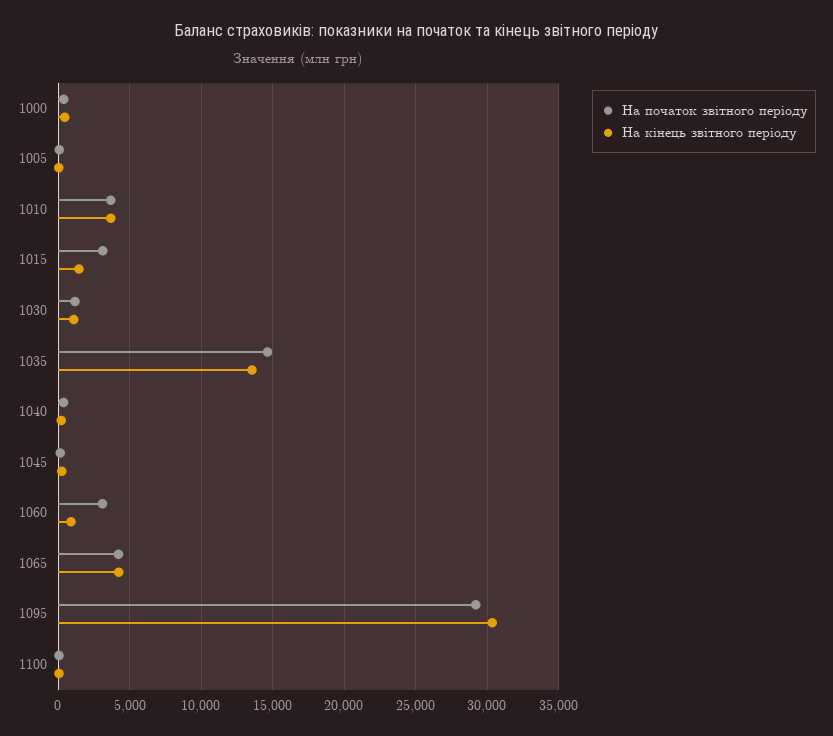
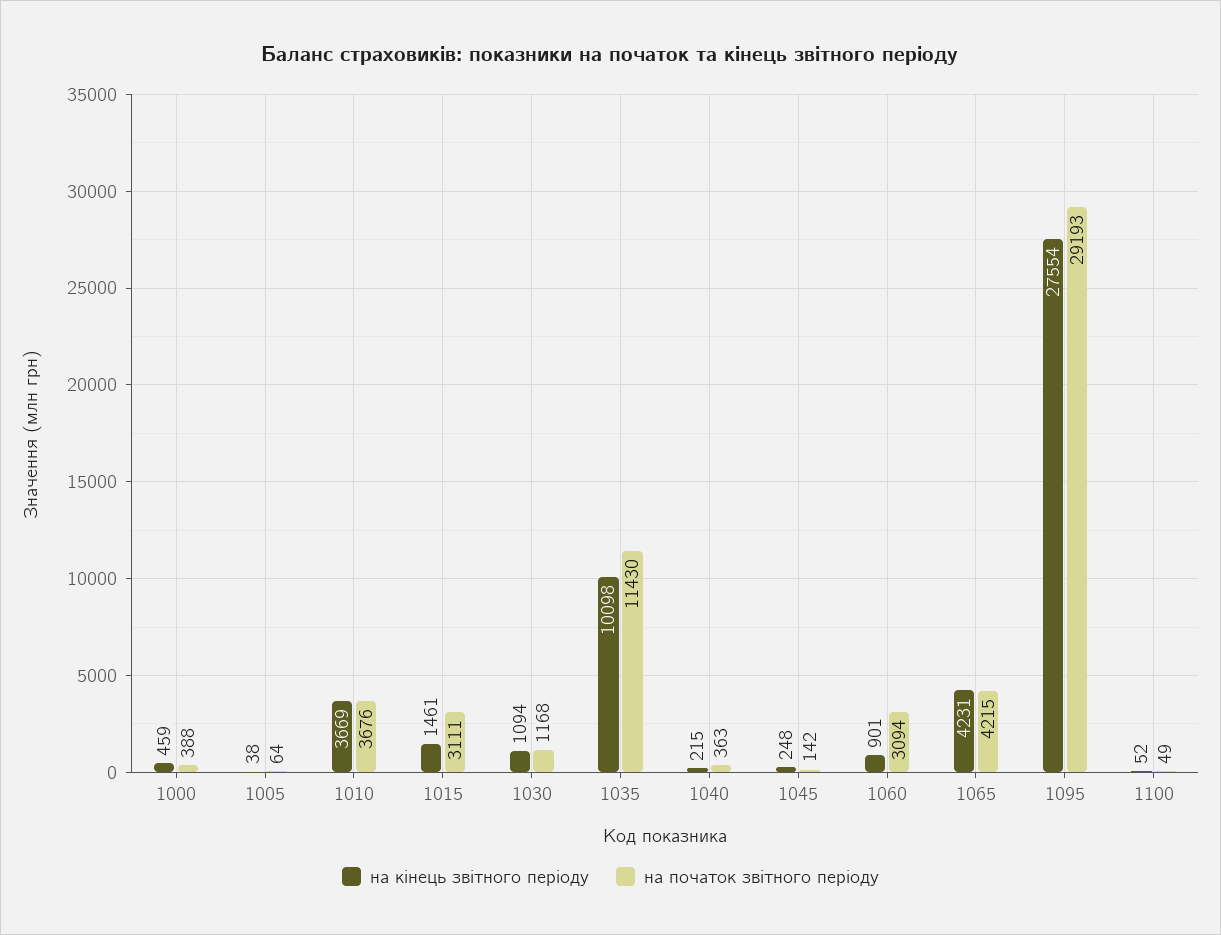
На початок звітного періоду, 1035: 14500 -> 11430
На кінець звітного періоду, 1035: 13500 -> 10098
На кінець звітного періоду, 1095: 30500 -> 27554

